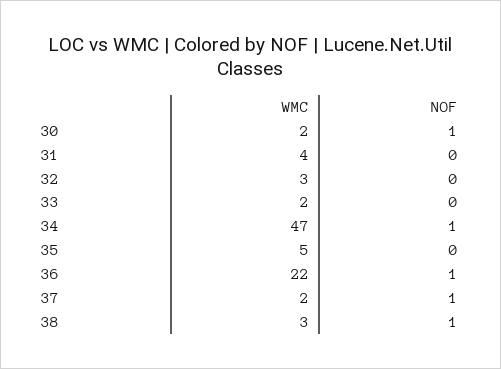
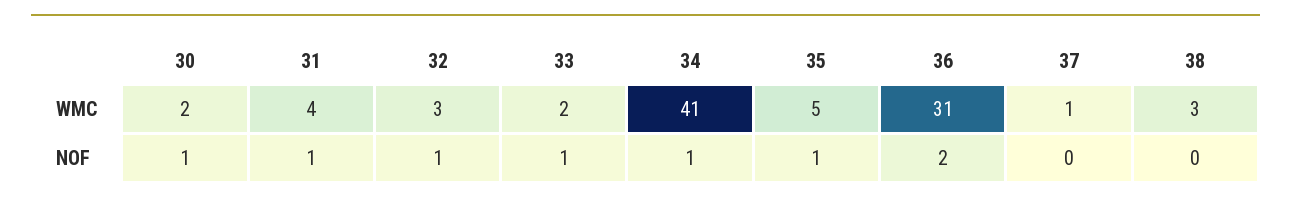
NOF, 31: 0 -> 1
NOF, 32: 0 -> 1
NOF, 33: 0 -> 1
WMC, 34: 47 -> 41
NOF, 35: 0 -> 1
WMC, 36: 22 -> 31
NOF, 36: 1 -> 2
WMC, 37: 2 -> 1
NOF, 37: 1 -> 0
NOF, 38: 1 -> 0

